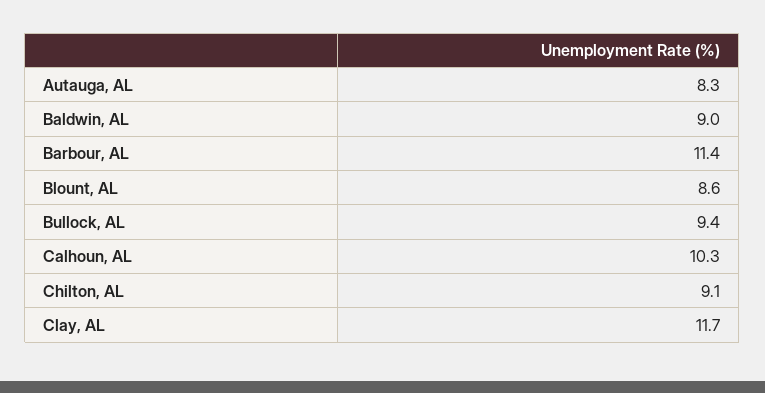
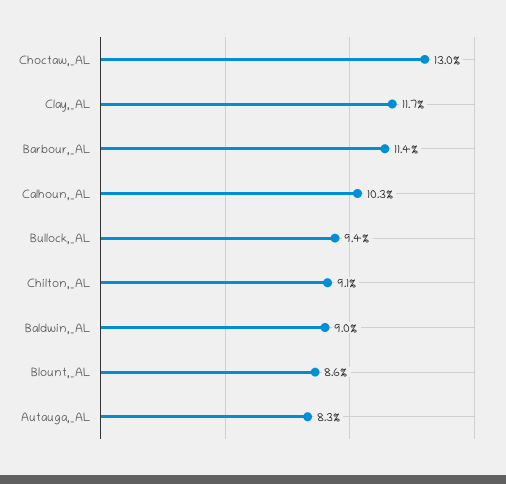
Choctaw,_AL: none -> 13

